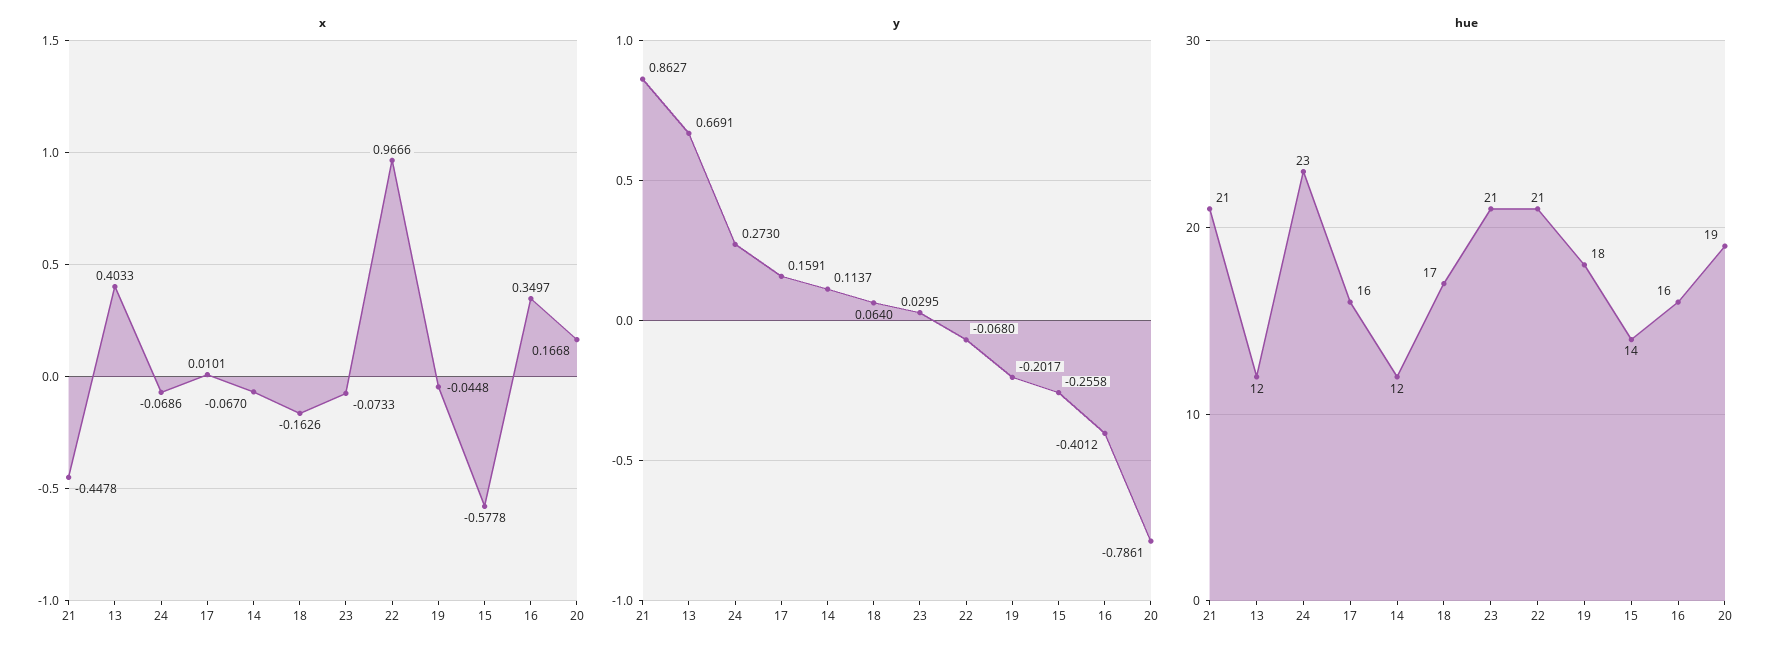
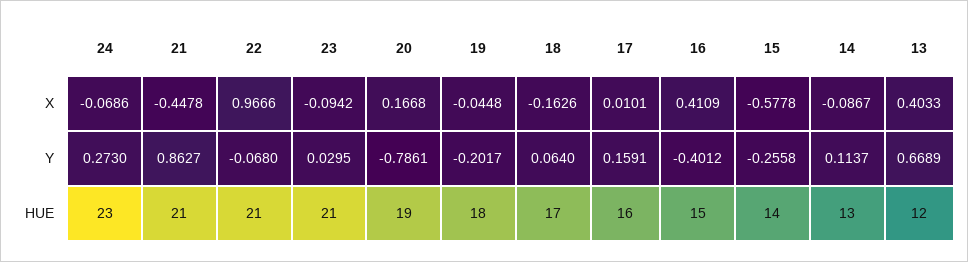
x, 14: -0.067 -> -0.0867
x, 23: -0.0733 -> -0.0942
x, 16: 0.3497 -> 0.4109
y, 13: 0.6691 -> 0.6689
hue, 14: 12 -> 13
hue, 16: 16 -> 15

